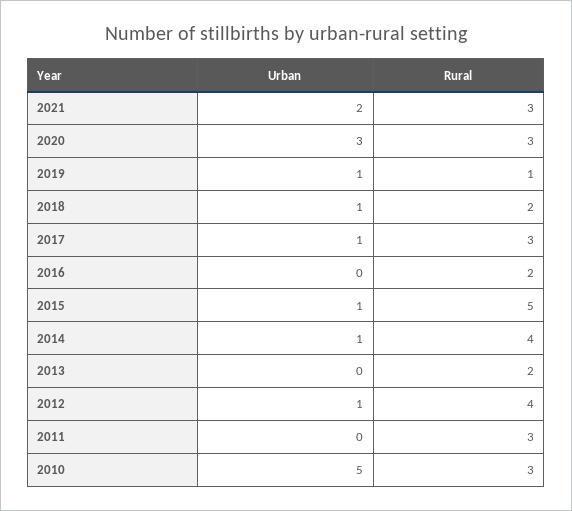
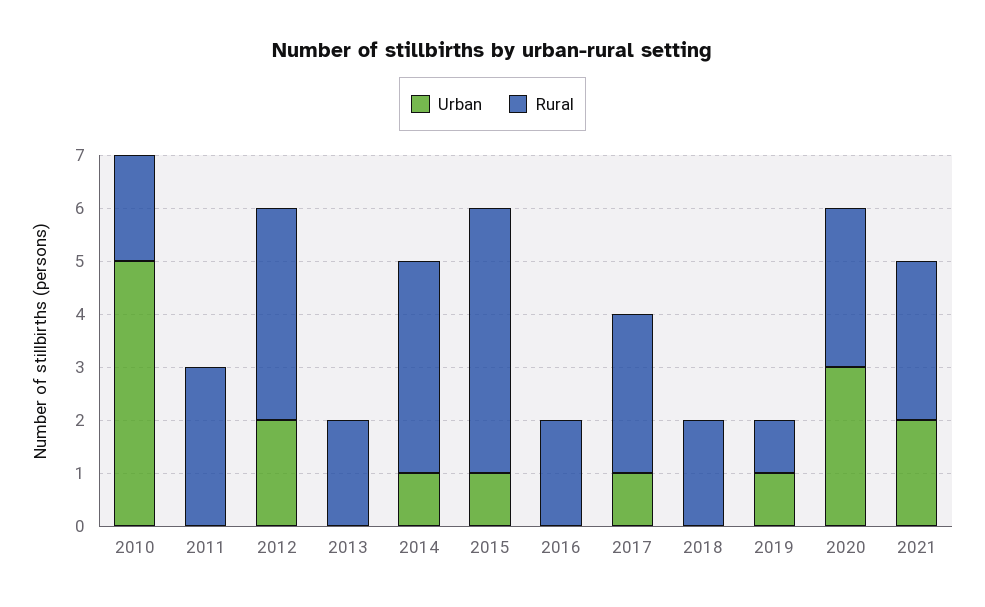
Urban, 2018: 1 -> 0
Urban, 2012: 1 -> 2
Rural, 2010: 3 -> 2

